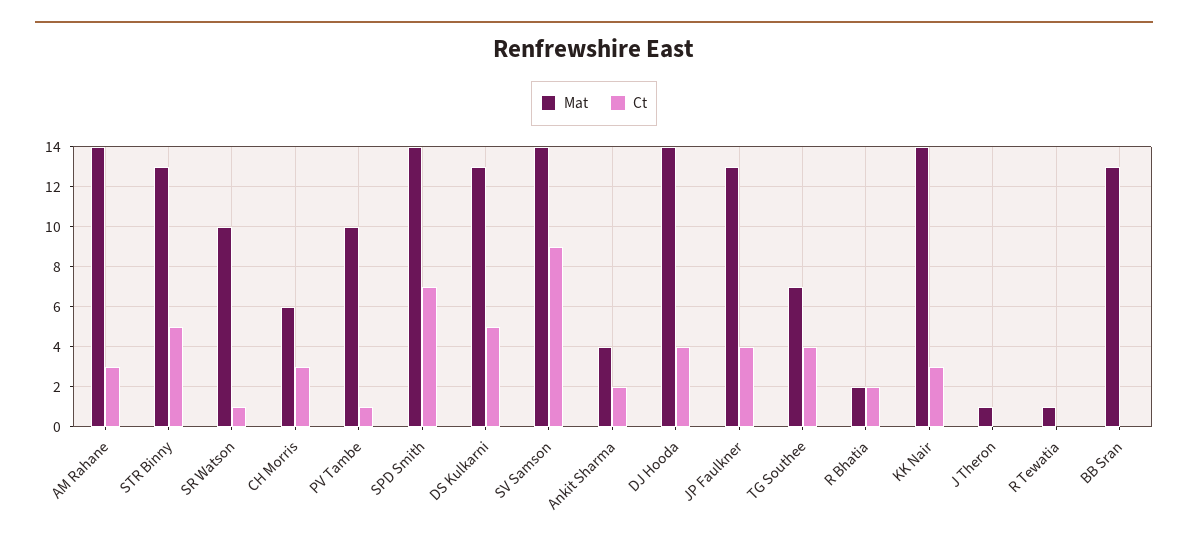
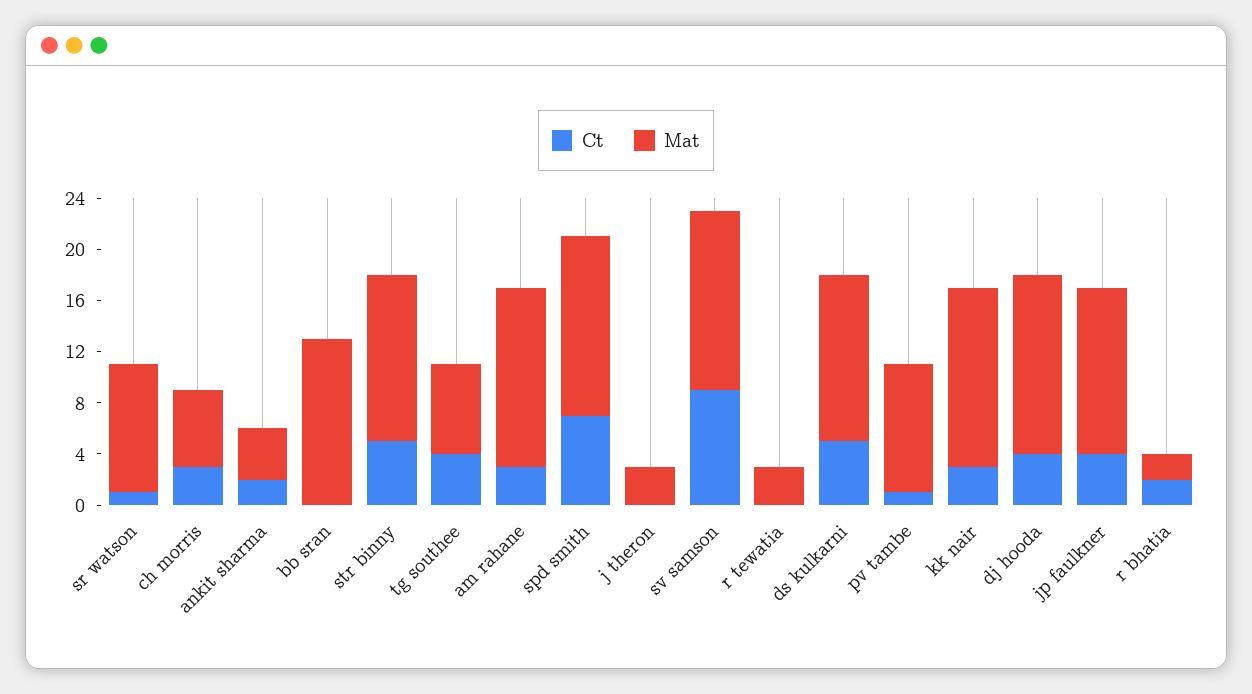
Mat, J Theron: 1 -> 3
Mat, R Tewatia: 1 -> 3

